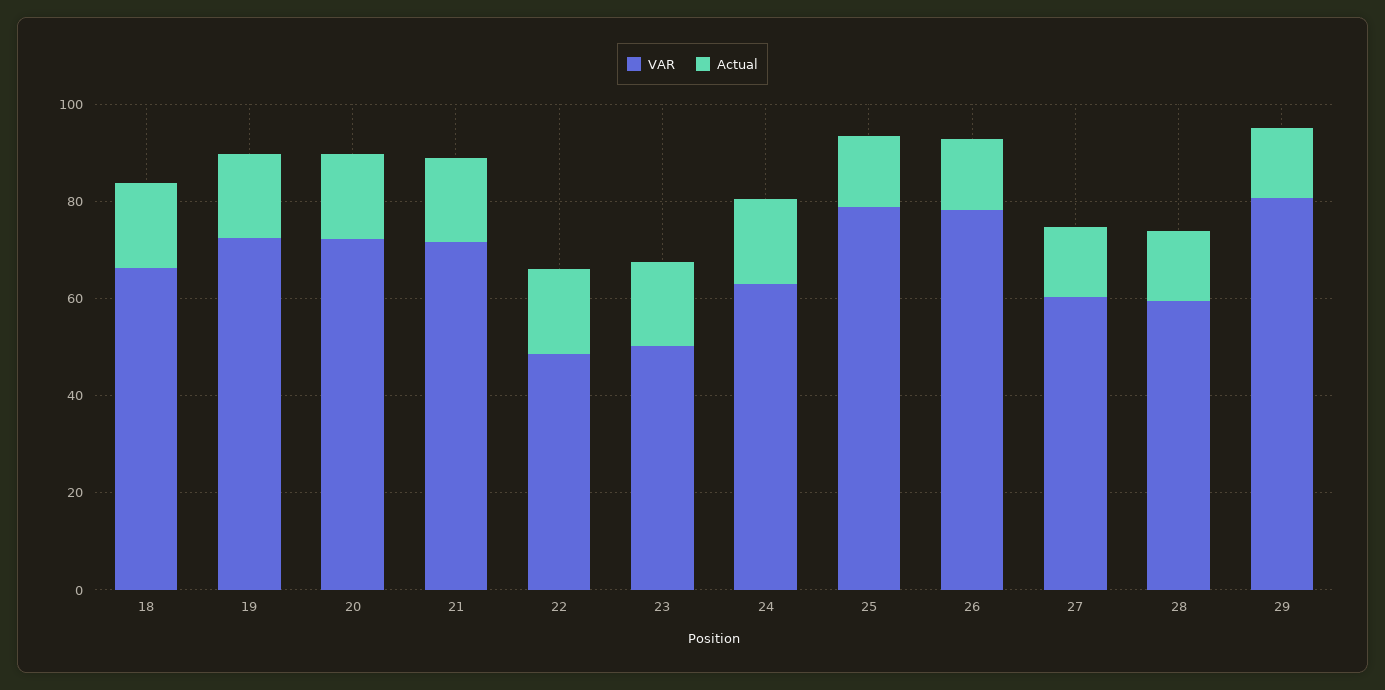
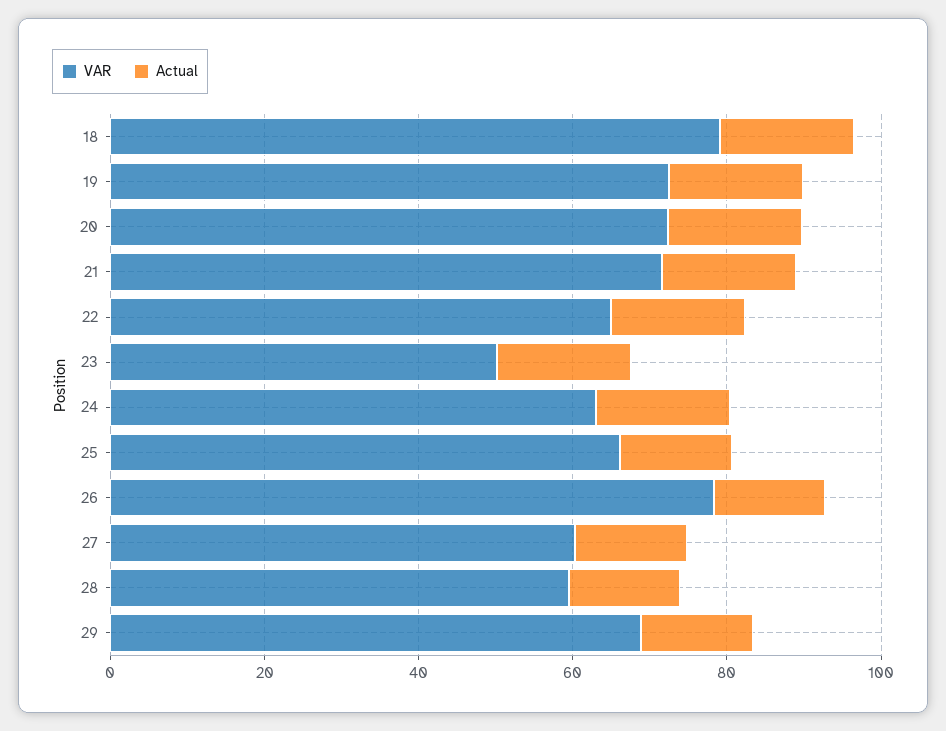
VAR, 18: 65 -> 80
VAR, 22: 50 -> 65
VAR, 25: 80 -> 65
VAR, 29: 80 -> 70

